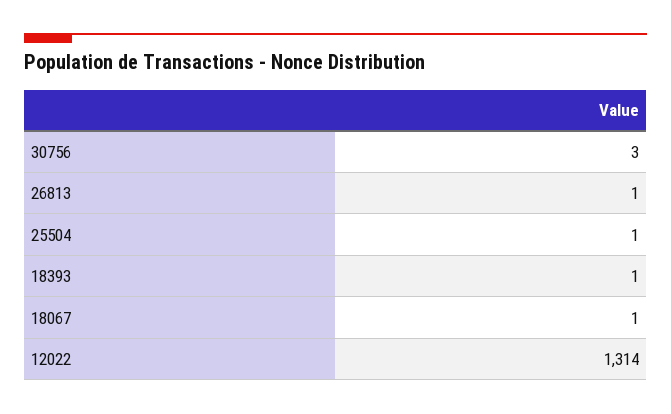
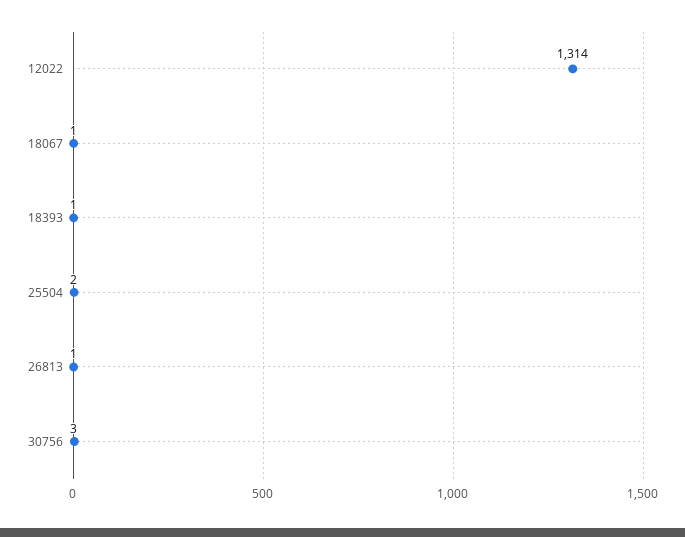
25504: 1 -> 2

